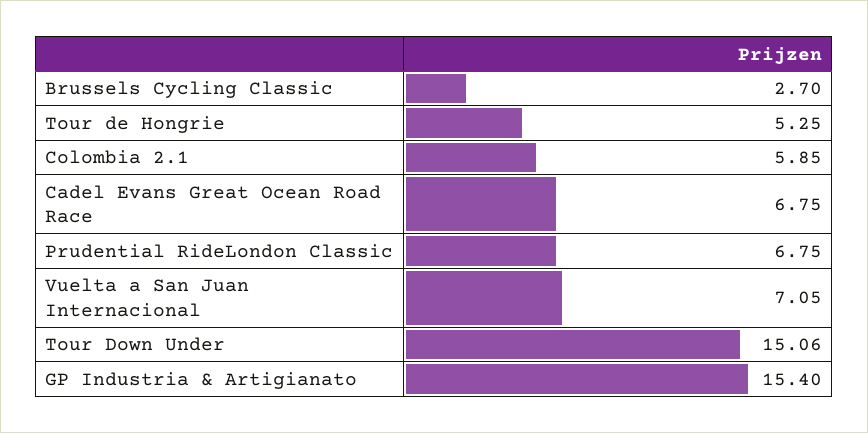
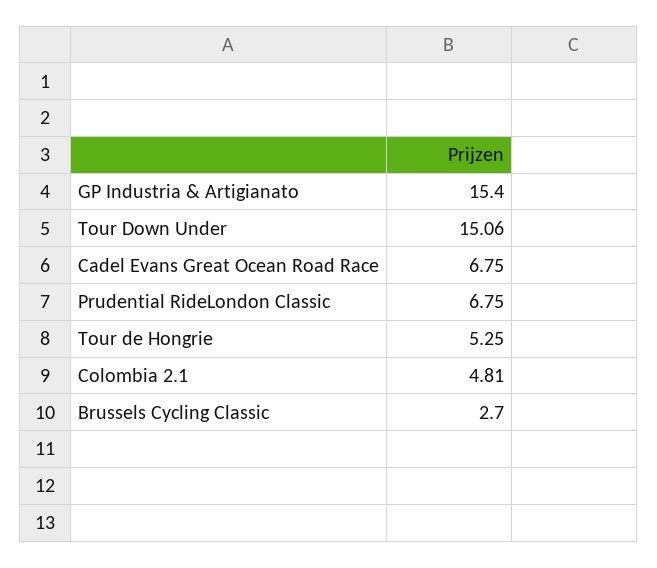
Colombia 2.1: 5.85 -> 4.81
Vuelta a San Juan Internacional: 7.05 -> none

